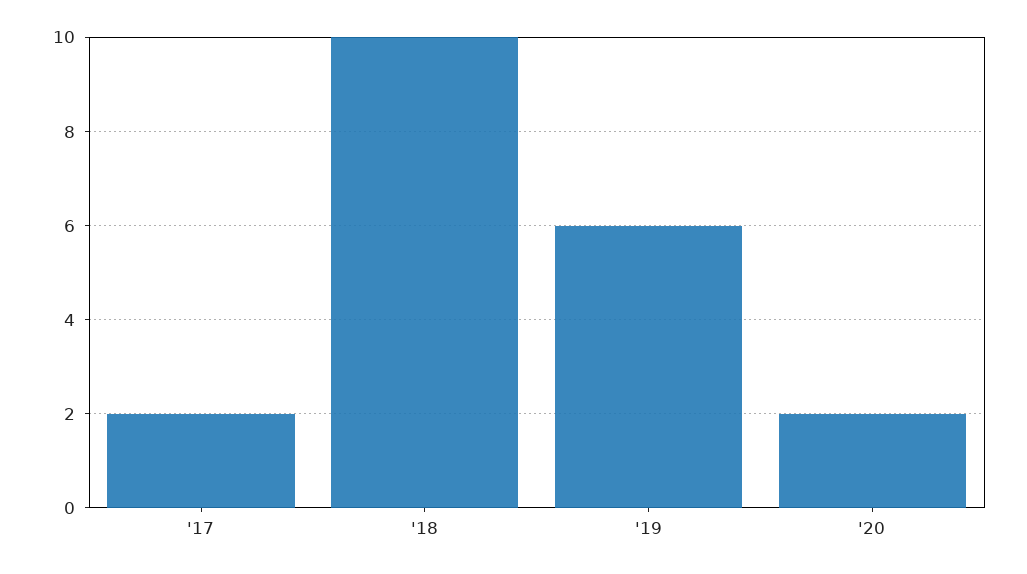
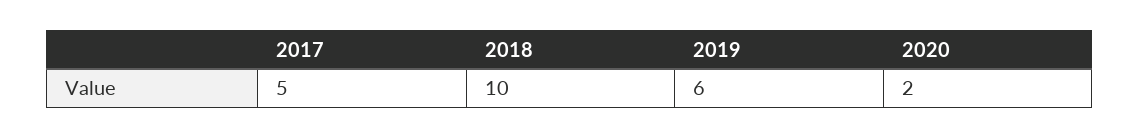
'17: 2 -> 5

